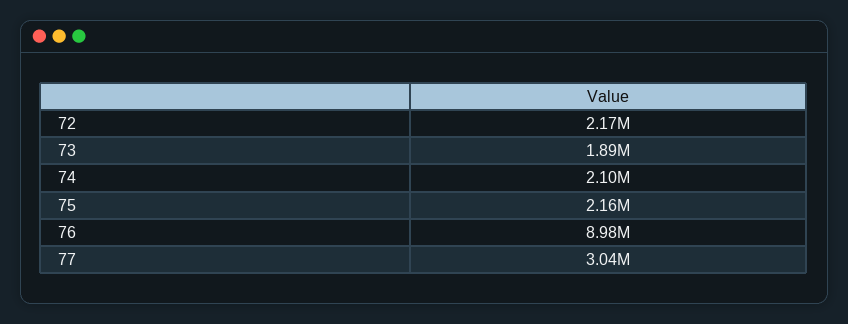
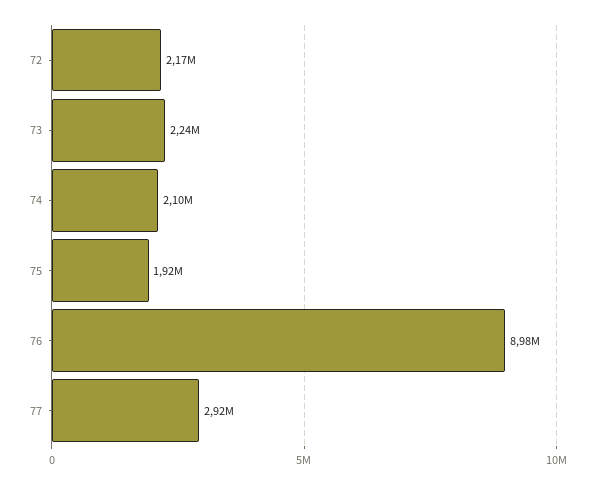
73: 1890000 -> 2240000
75: 2160000 -> 1920000
77: 3040000 -> 2920000

